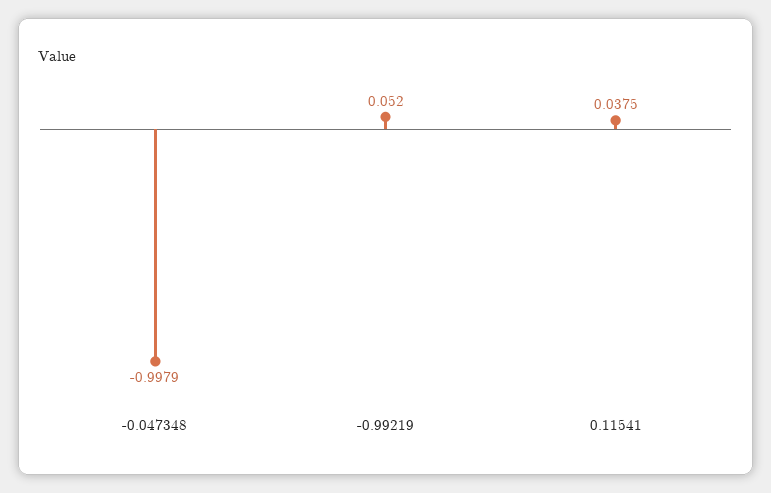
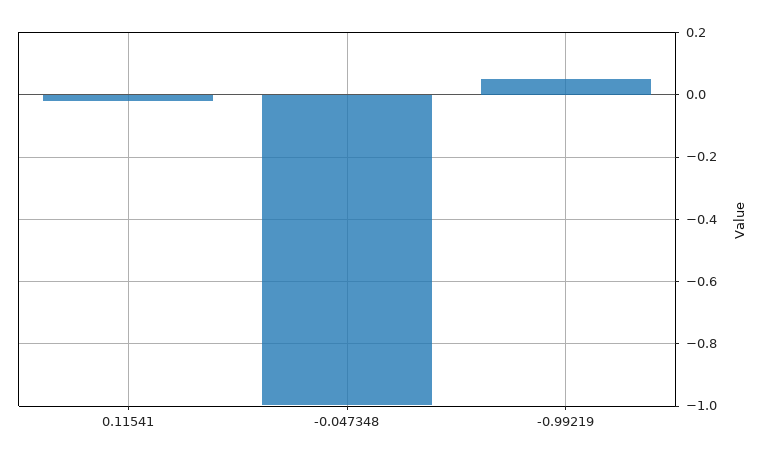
0.11541: 0.0375 -> -0.02

